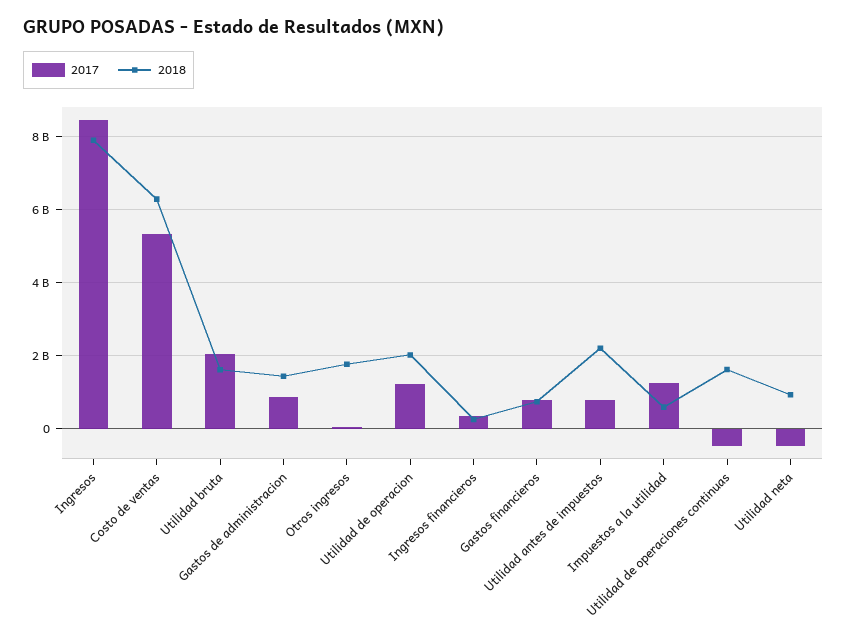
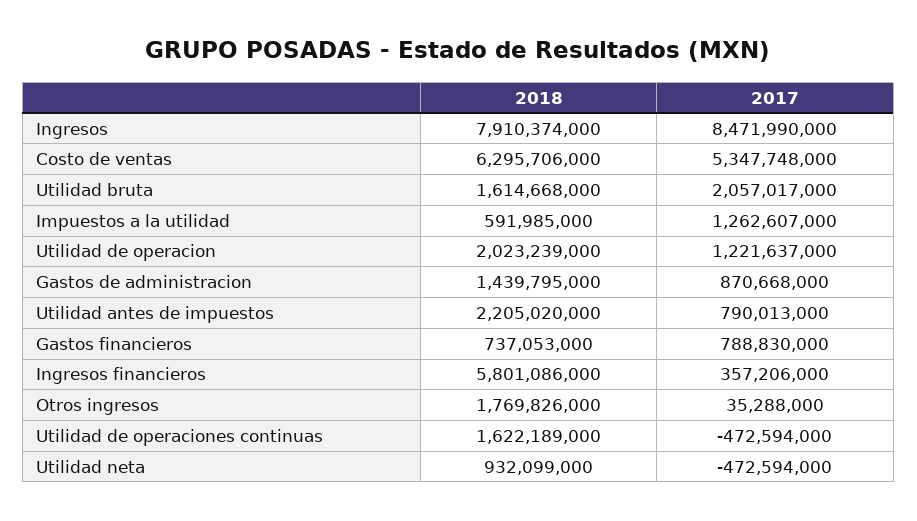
2018, Ingresos financieros: 200000000 -> 5801086000

